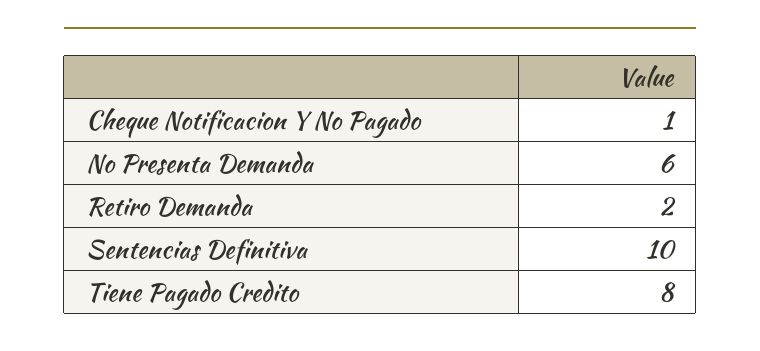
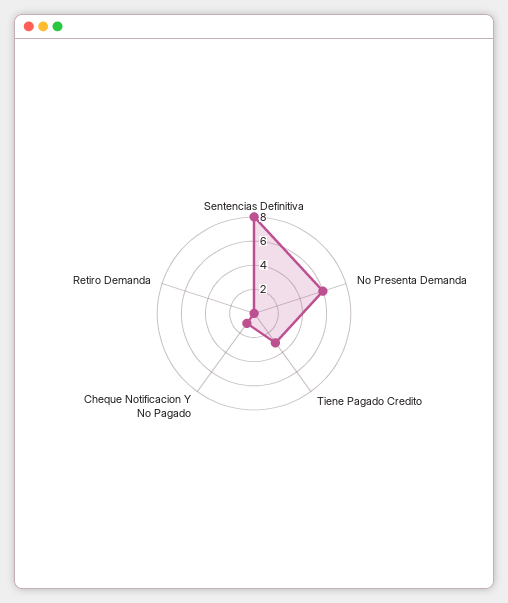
Retiro Demanda: 2 -> 0
Sentencias Definitiva: 10 -> 8
Tiene Pagado Credito: 8 -> 3

